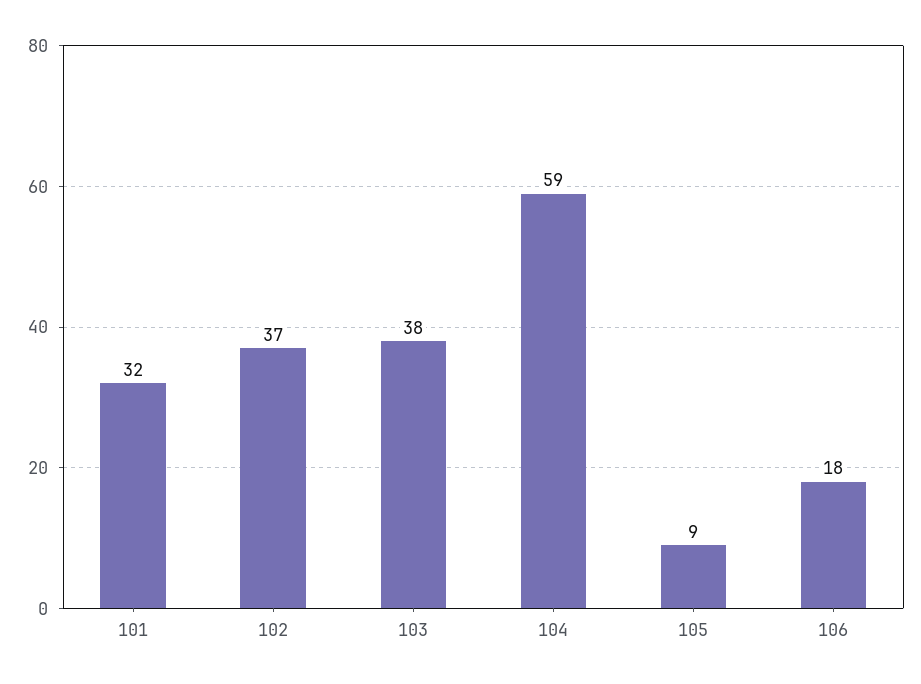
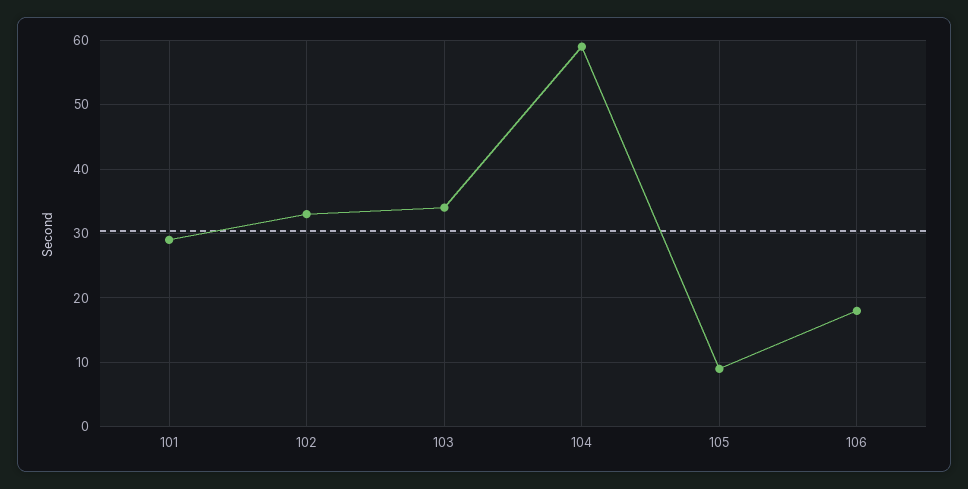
101: 32 -> 29
102: 37 -> 33
103: 38 -> 34

